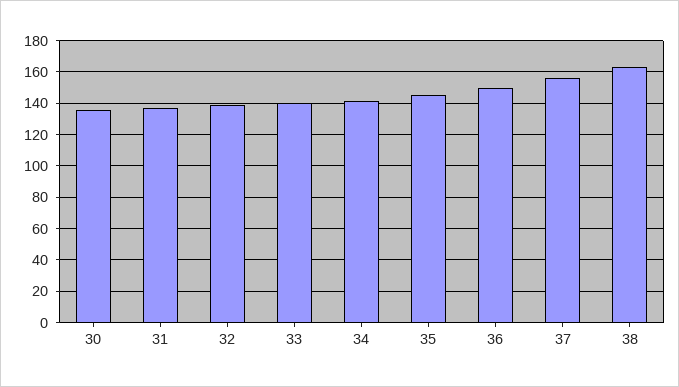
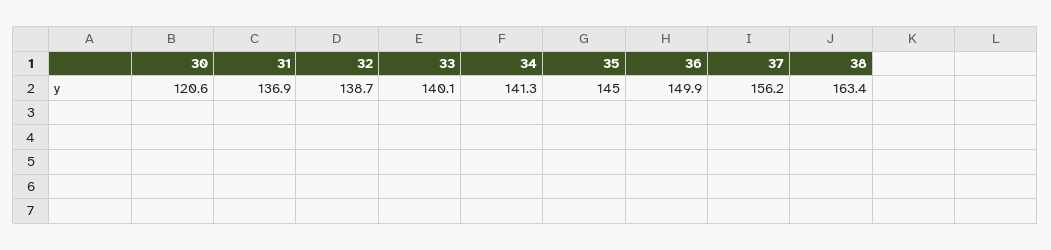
30: 135 -> 120.6

